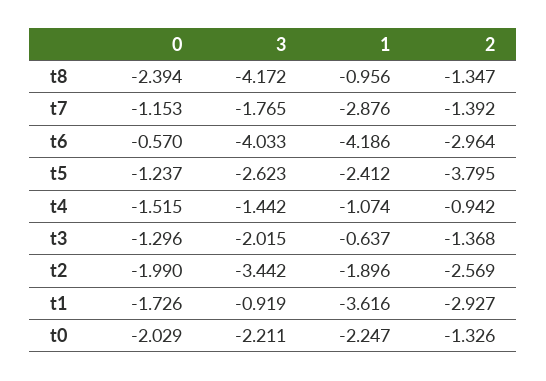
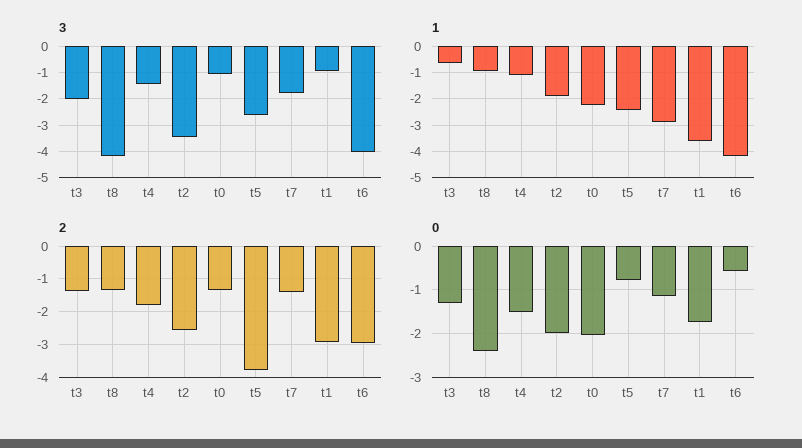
0, t5: -1.237 -> -0.8
2, t4: -0.942 -> -1.8
3, t0: -2.211 -> -1

